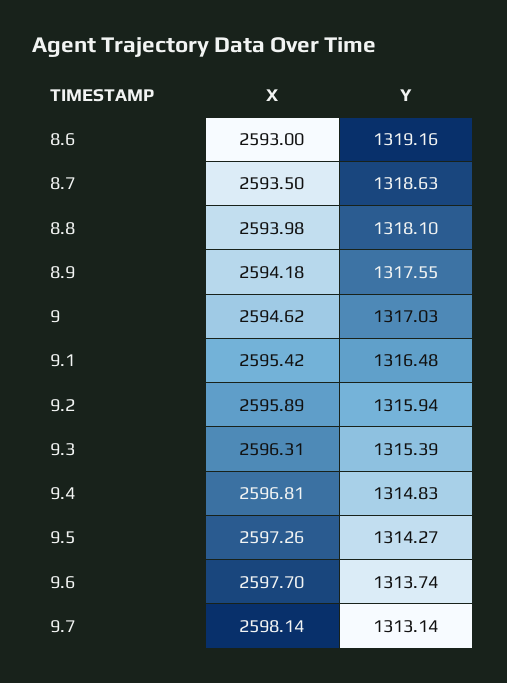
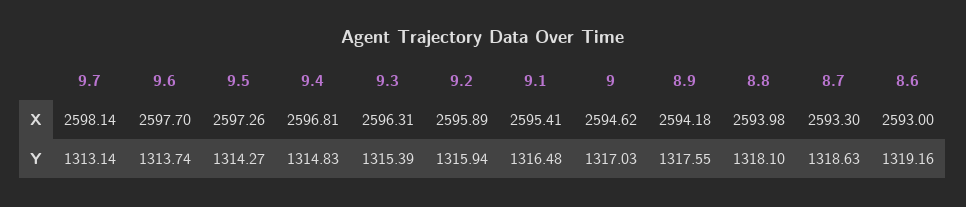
X, 8.7: 2593.5 -> 2593.3
X, 9.1: 2595.42 -> 2595.41

